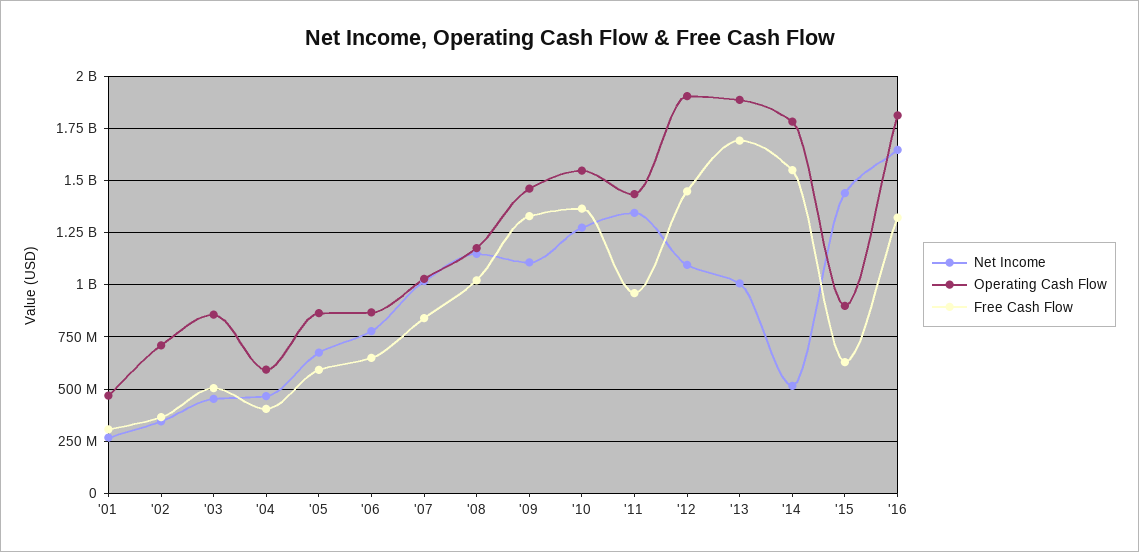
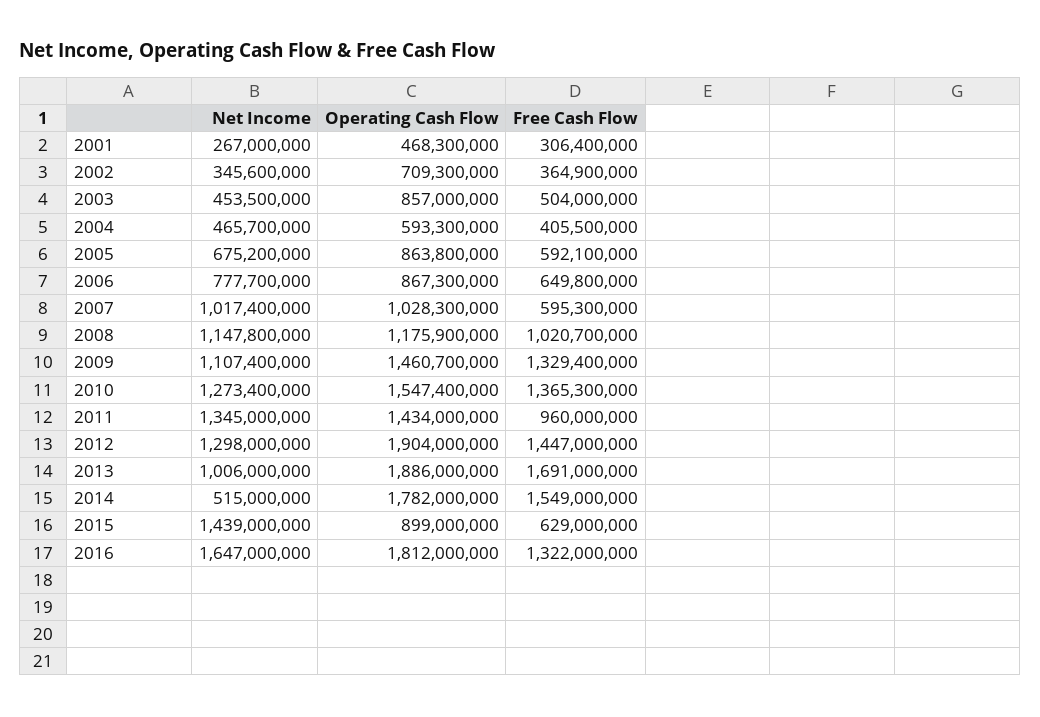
Free Cash Flow, '07: 850000000 -> 595300000
Net Income, '12: 1100000000 -> 1298000000

